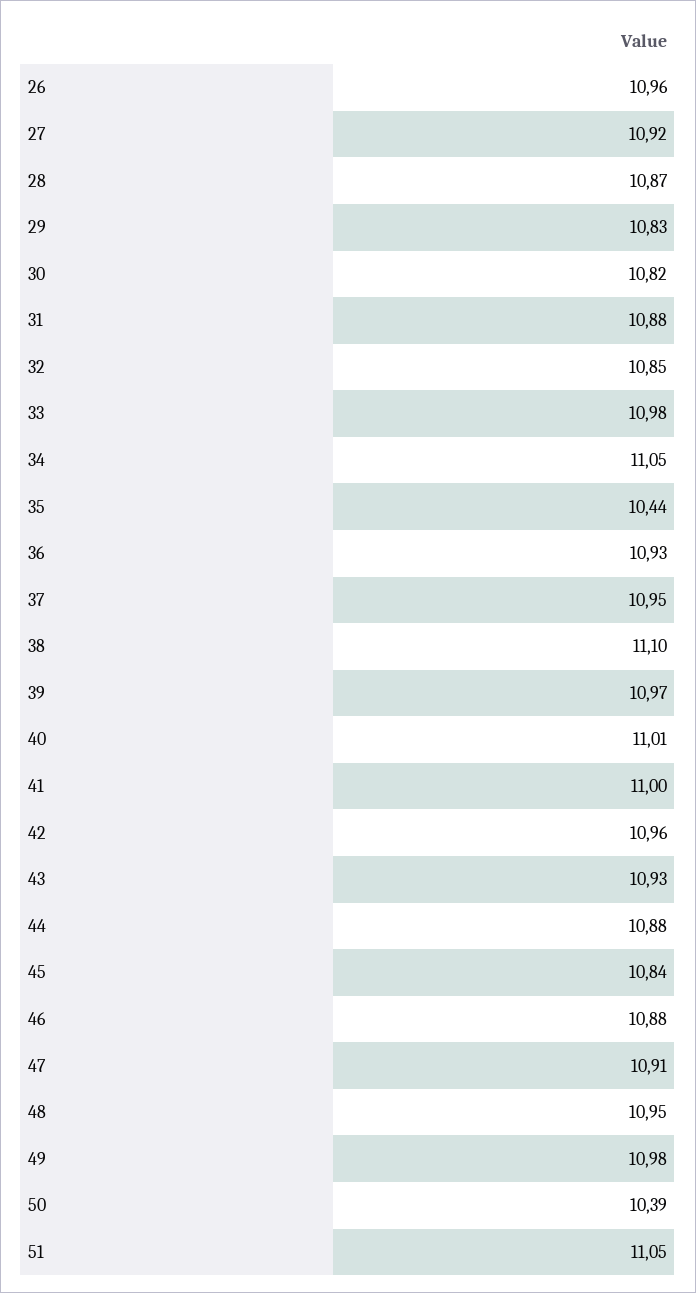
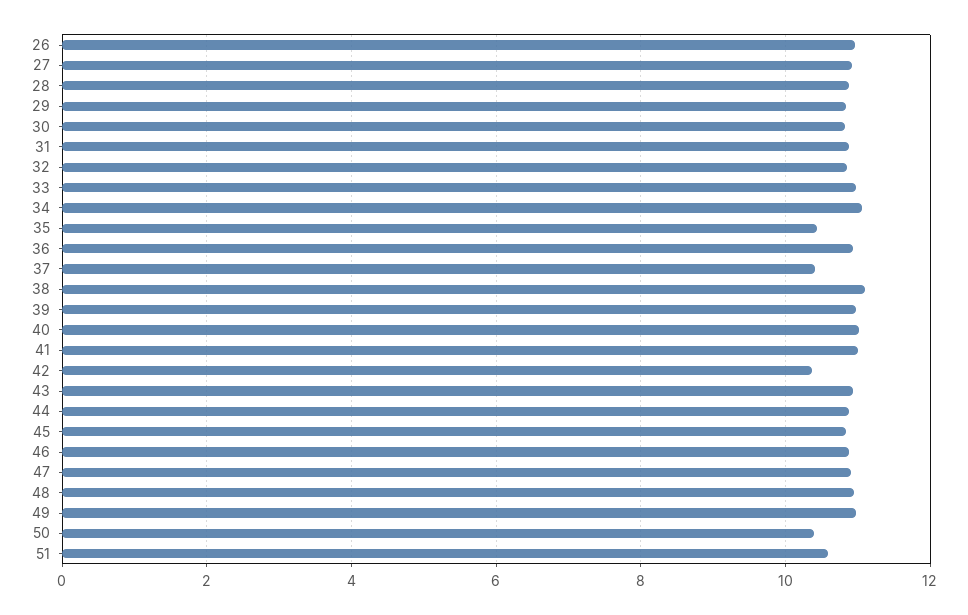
37: 10.95 -> 10.4
42: 10.96 -> 10.4
51: 11.05 -> 10.6

